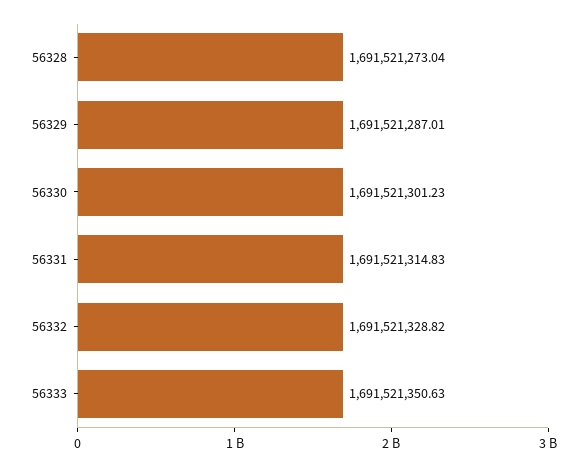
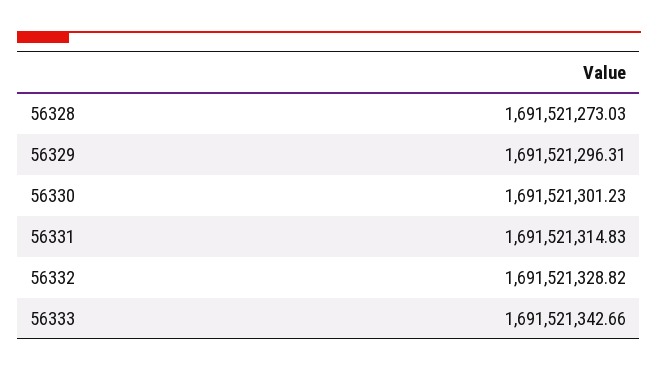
56328: 1691521273.04 -> 1691521273.03
56329: 1691521287.01 -> 1691521296.31
56333: 1691521350.63 -> 1691521342.66

